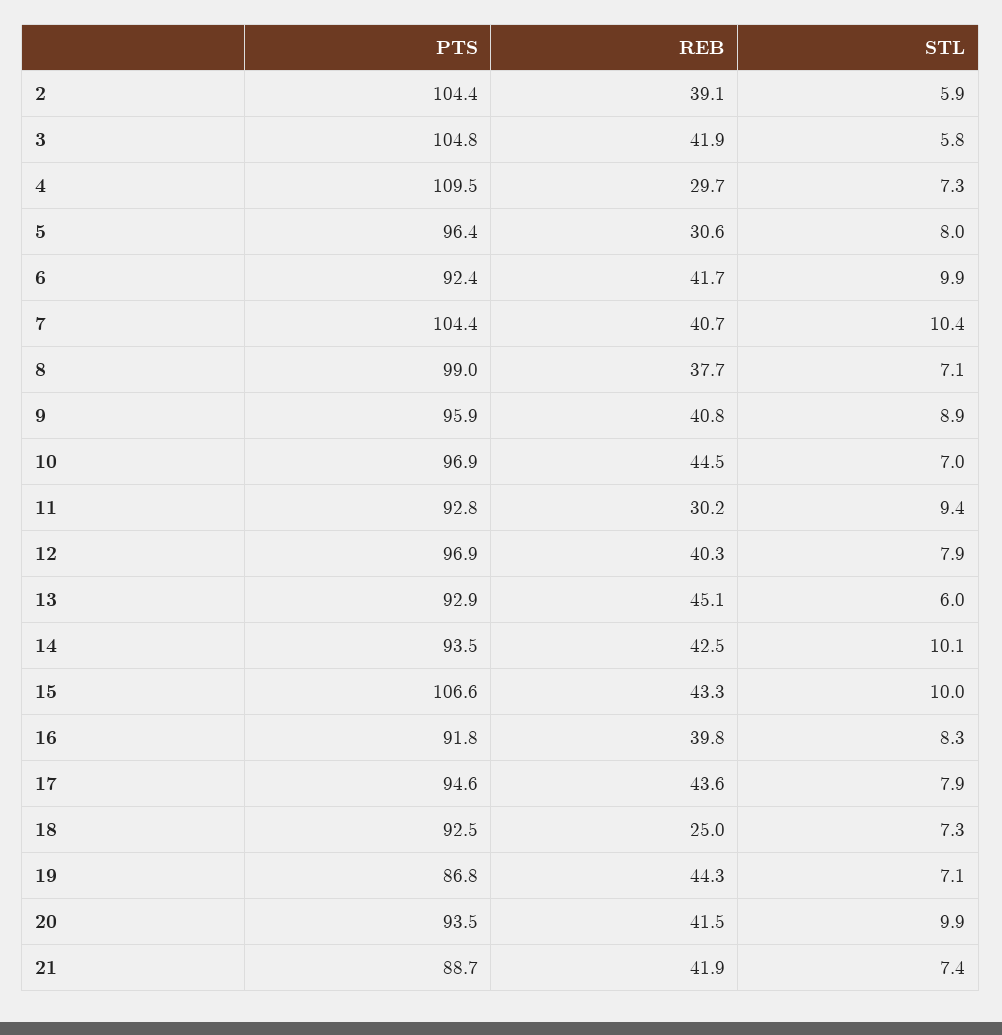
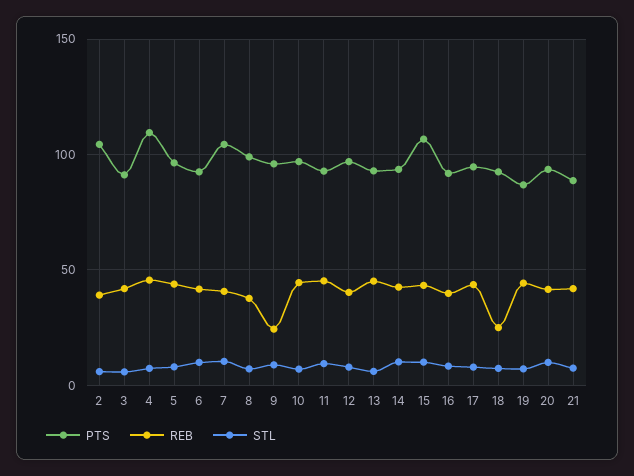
PTS, 3: 104.8 -> 90
REB, 4: 29.7 -> 45
REB, 5: 30.6 -> 45
REB, 9: 40.8 -> 25
REB, 11: 30.2 -> 45

